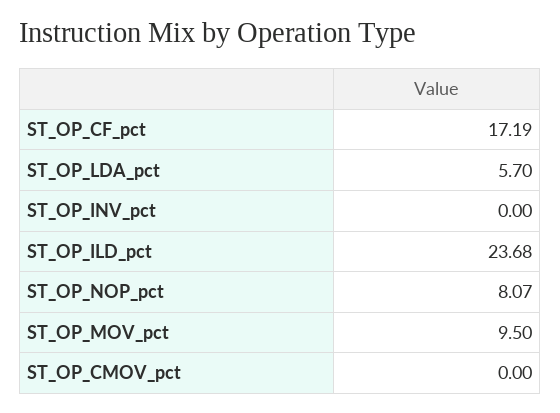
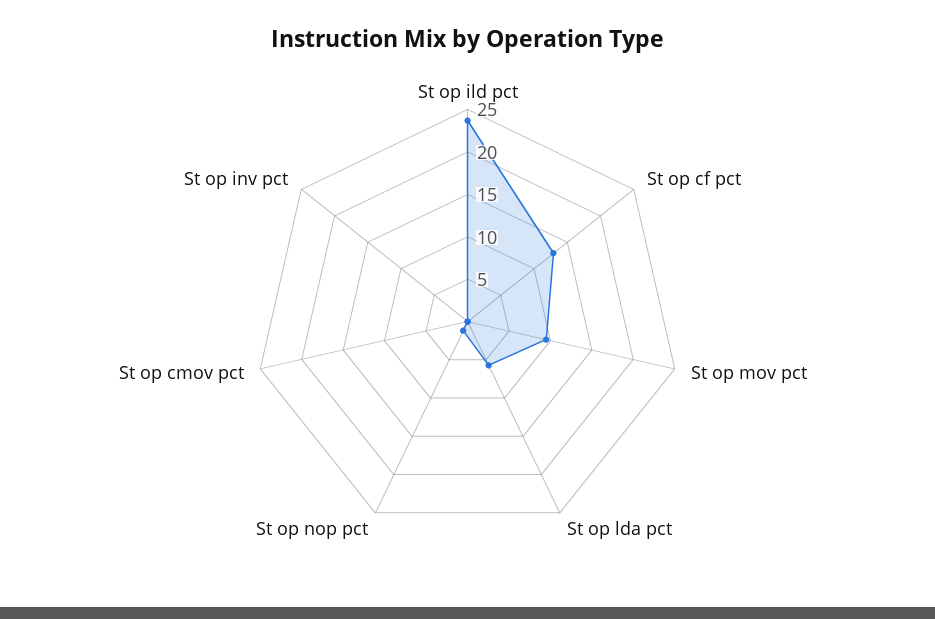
ST_OP_CF_pct: 17.19 -> 13
ST_OP_NOP_pct: 8.07 -> 1

